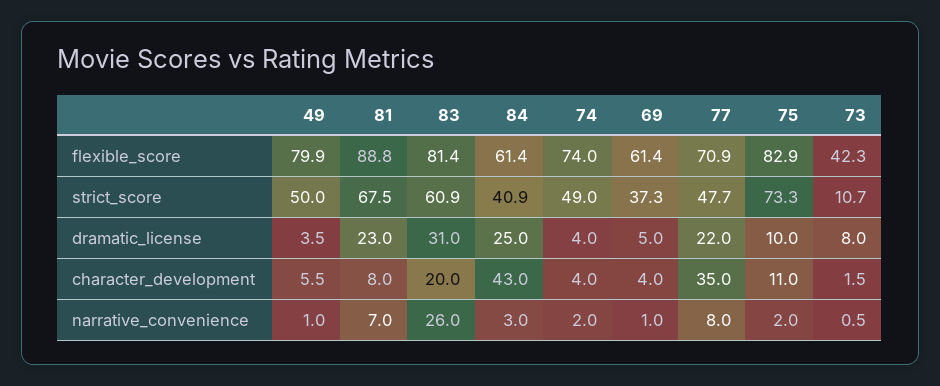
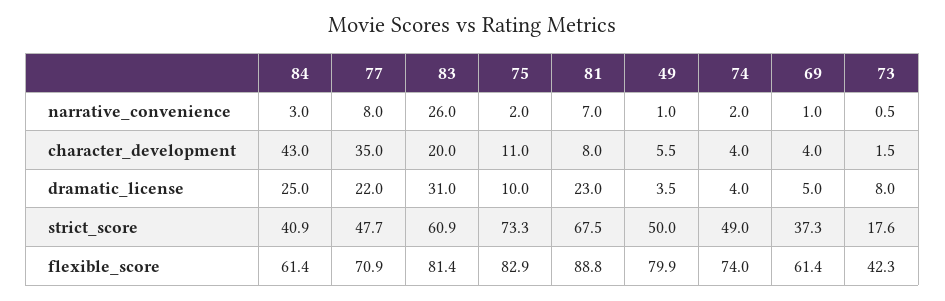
73, strict_score: 10.7 -> 17.6

